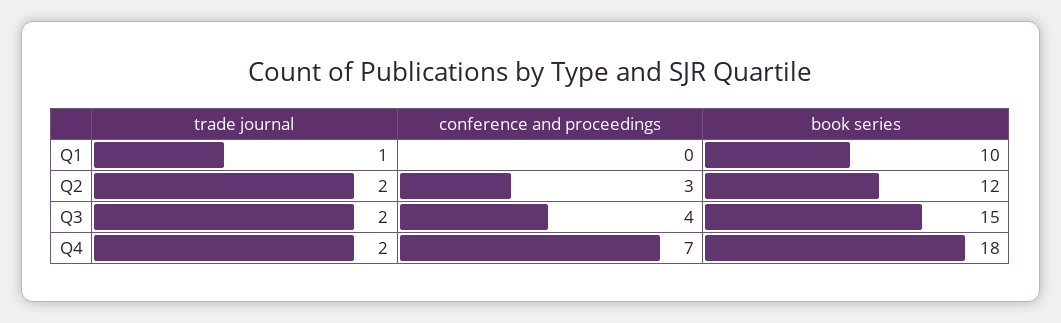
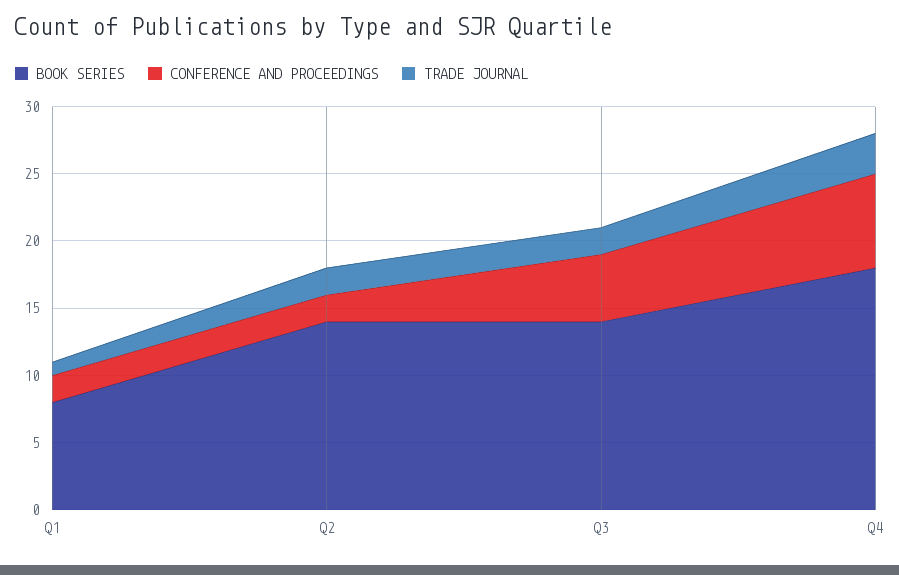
conference and proceedings, Q1: 0 -> 2
book series, Q1: 10 -> 8
conference and proceedings, Q2: 3 -> 2
book series, Q2: 12 -> 14
conference and proceedings, Q3: 4 -> 5
book series, Q3: 15 -> 14
trade journal, Q4: 2 -> 3

